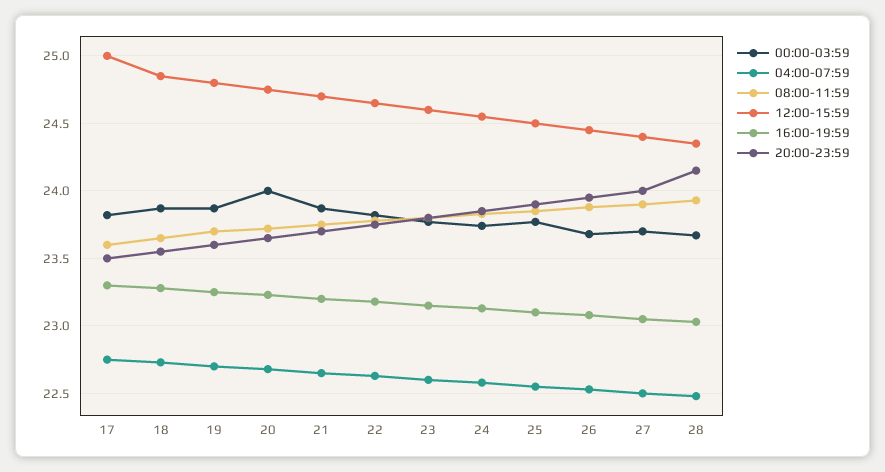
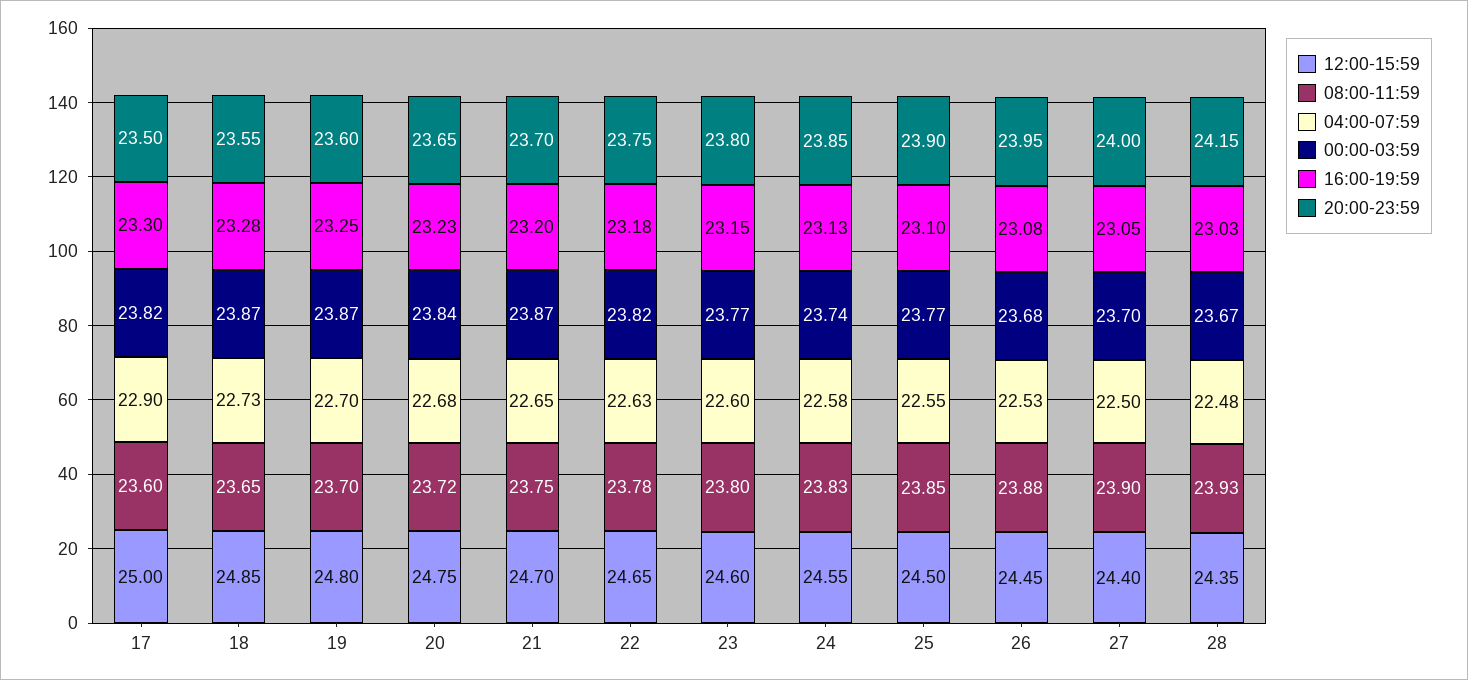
04:00-07:59, 17: 22.75 -> 22.9
00:00-03:59, 20: 24 -> 23.84

